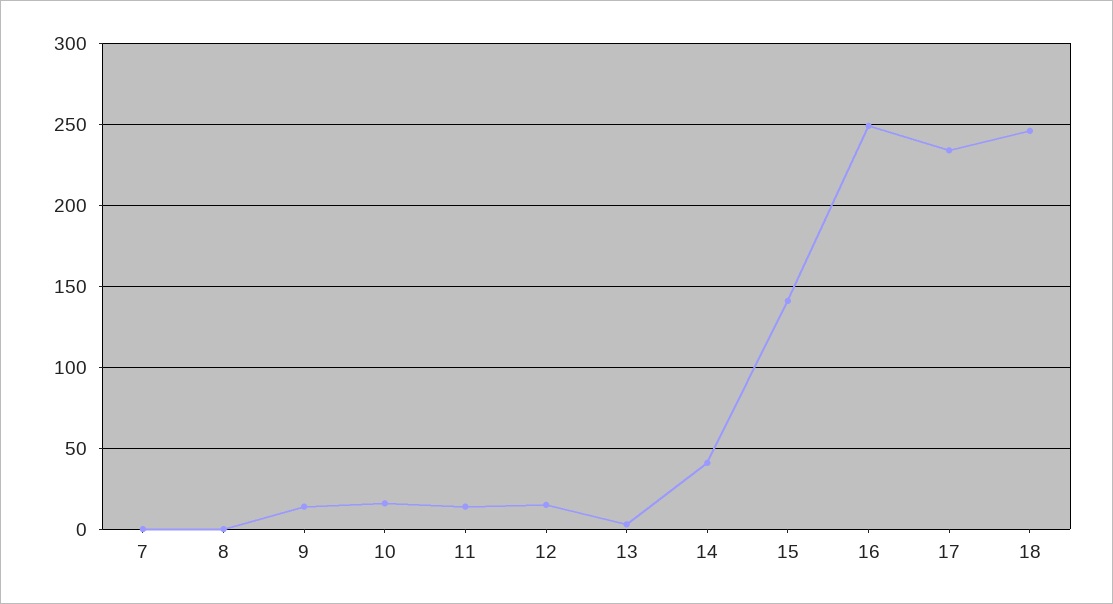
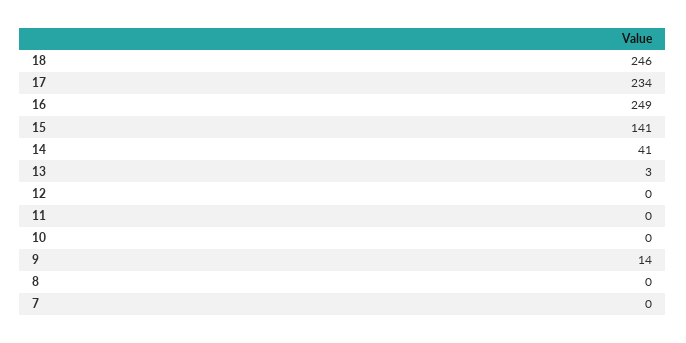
10: 15 -> 0
11: 15 -> 0
12: 15 -> 0

